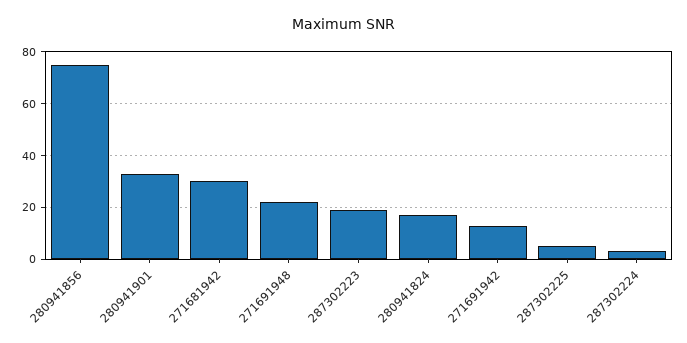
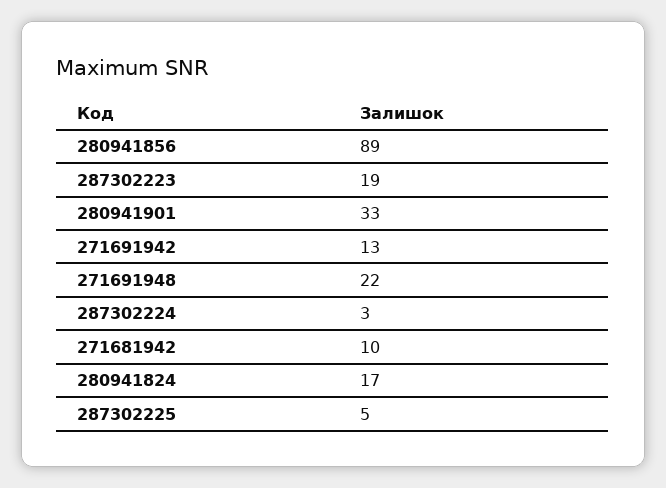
280941856: 75 -> 89
271681942: 30 -> 10

